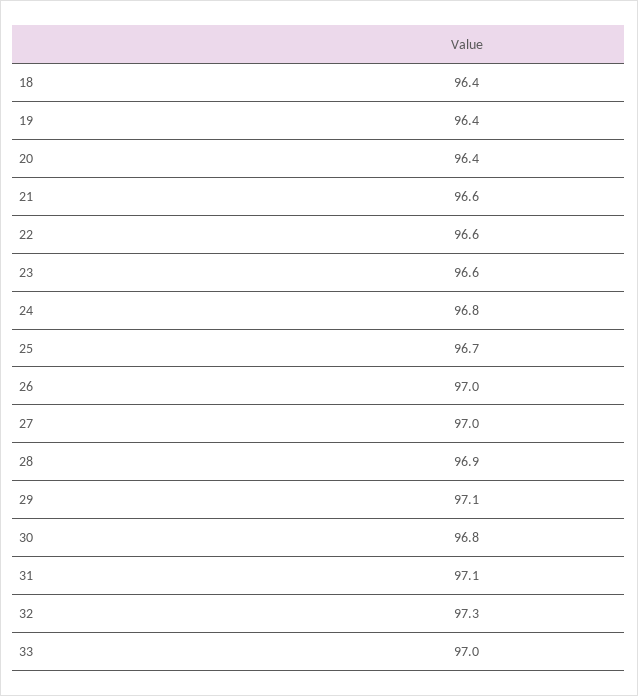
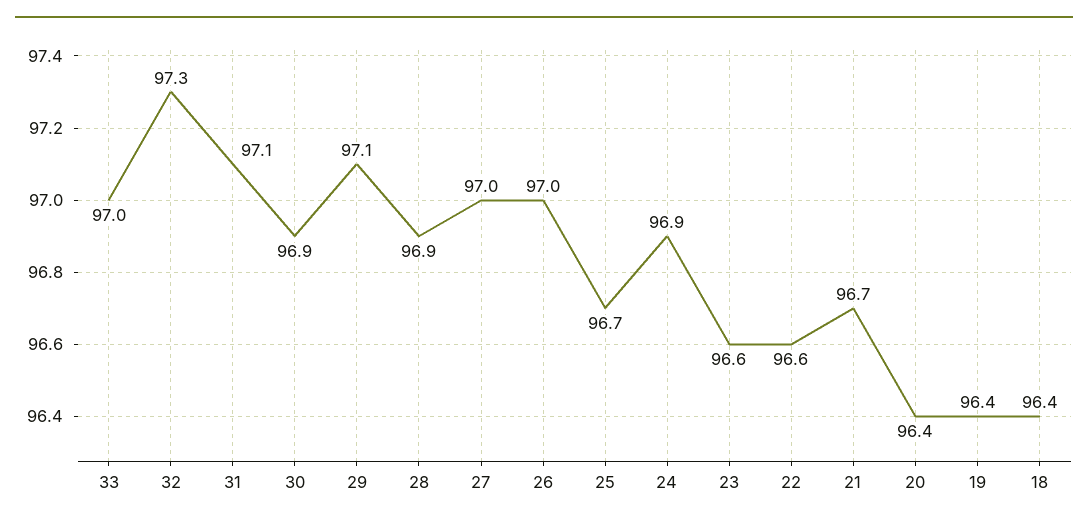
21: 96.6 -> 96.7
24: 96.8 -> 96.9
30: 96.8 -> 96.9

